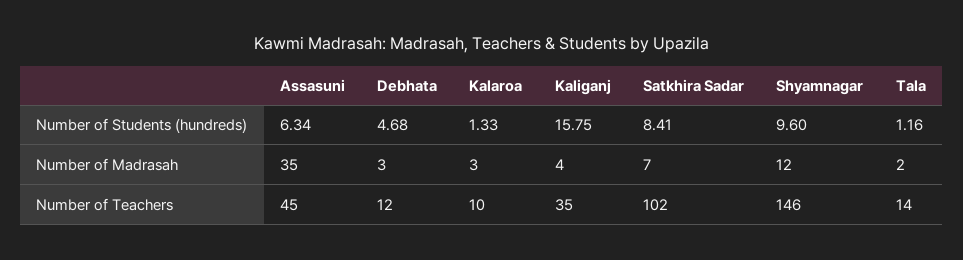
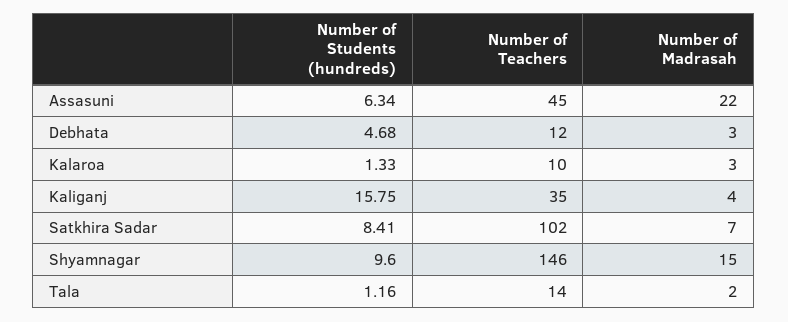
Assasuni, Number of Madrasah: 35 -> 22
Shyamnagar, Number of Madrasah: 12 -> 15

